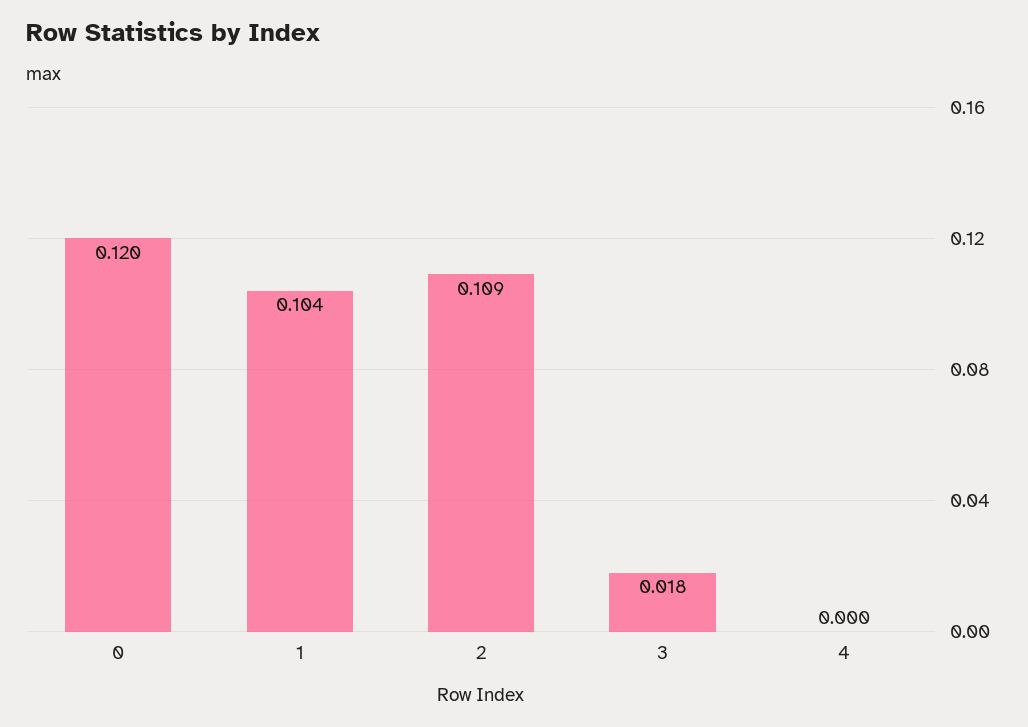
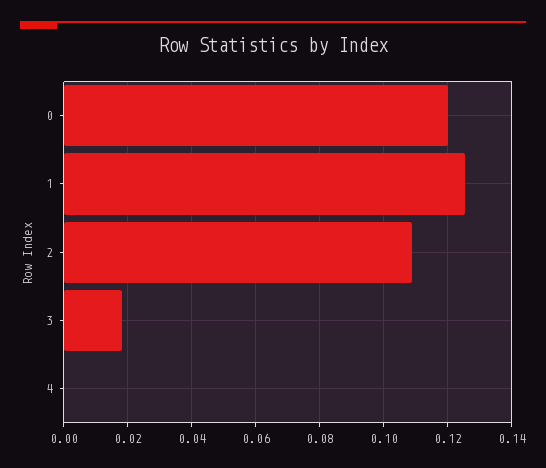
1: 0.104 -> 0.126

